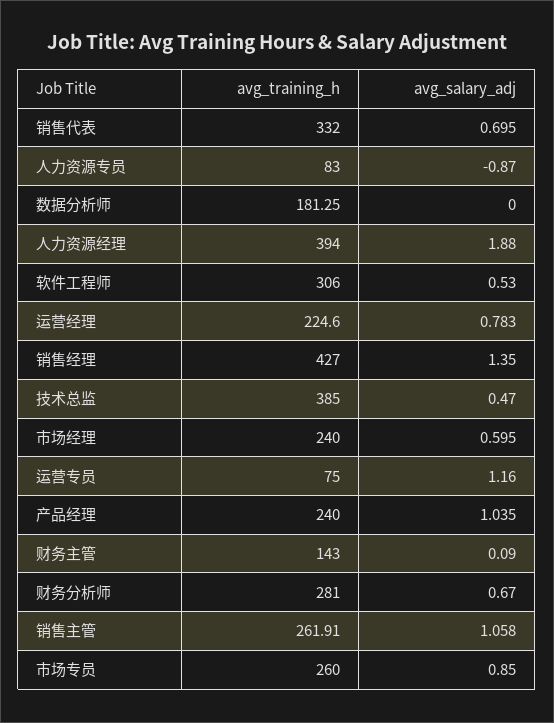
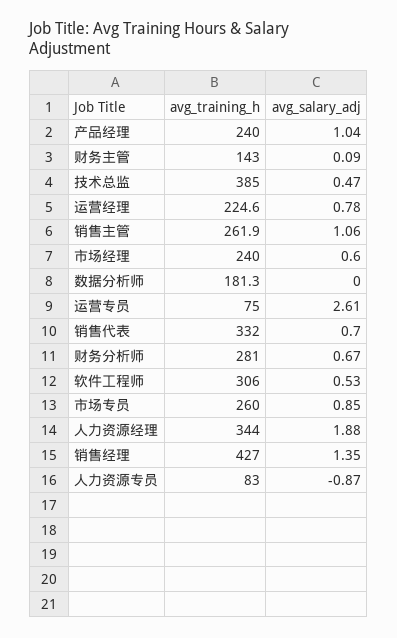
avg_training_h, 人力资源经理: 394 -> 344
avg_salary_adj, 运营专员: 1.16 -> 2.61

